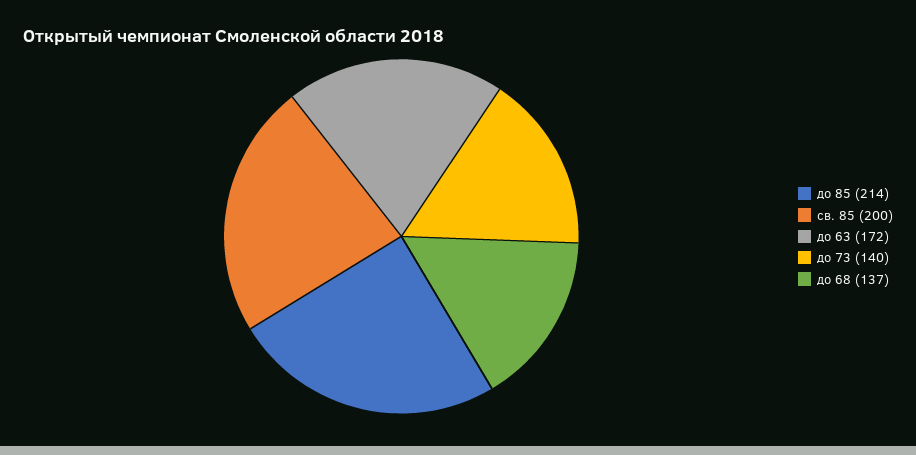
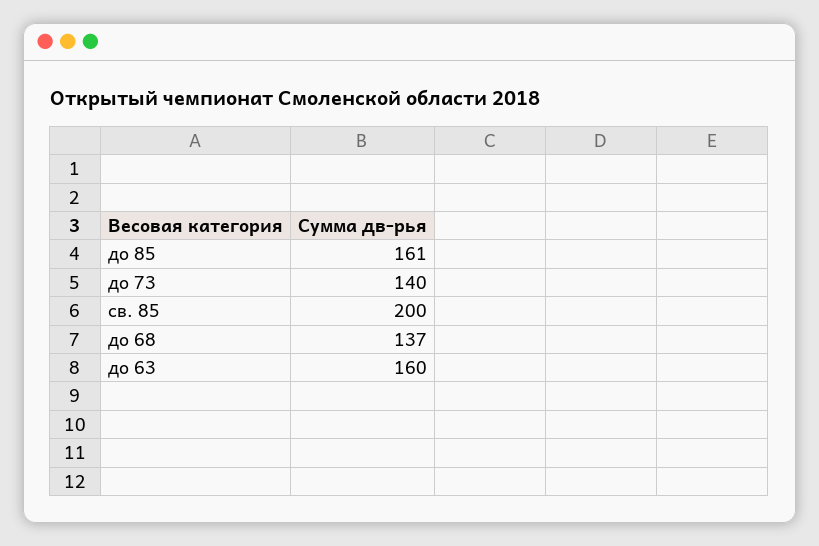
до 85: 214 -> 161
до 63: 172 -> 160

